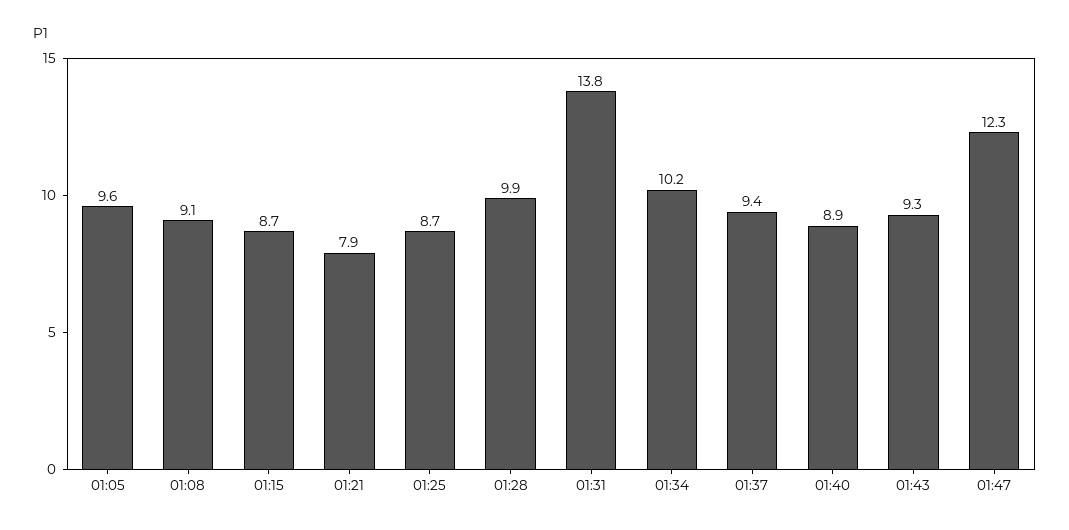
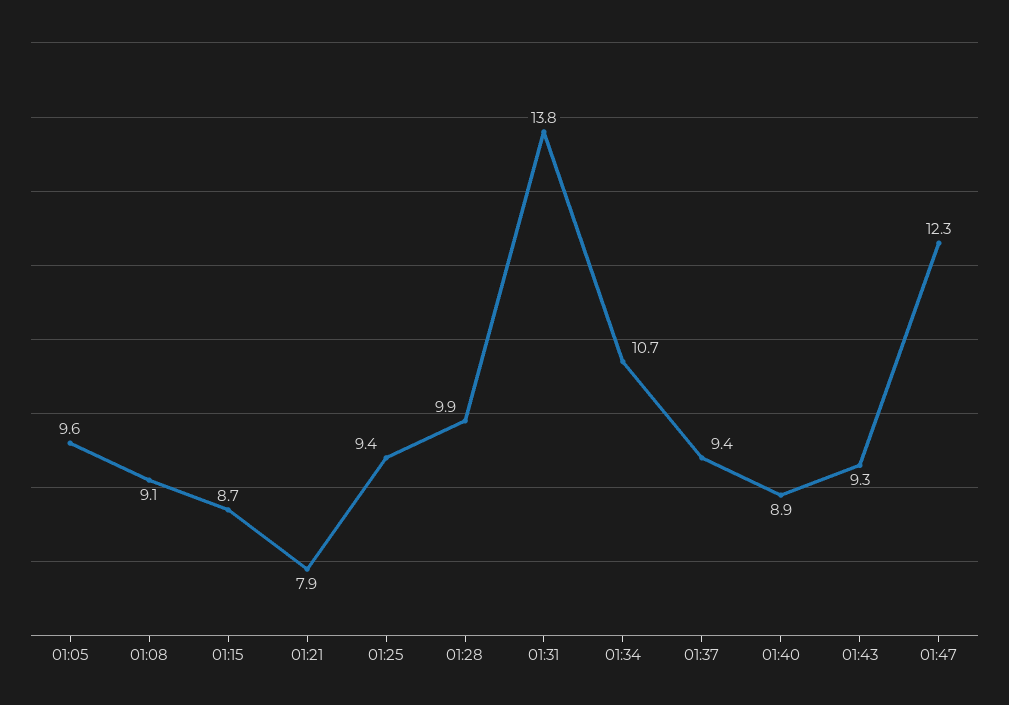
01:25: 8.7 -> 9.4
01:34: 10.2 -> 10.7

